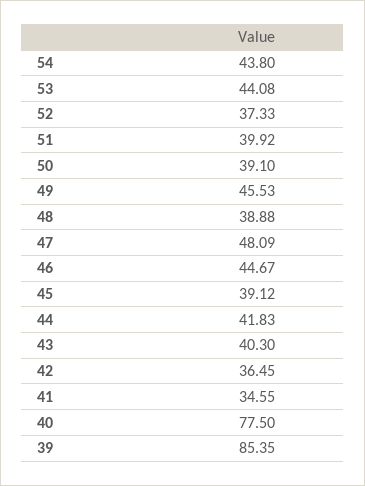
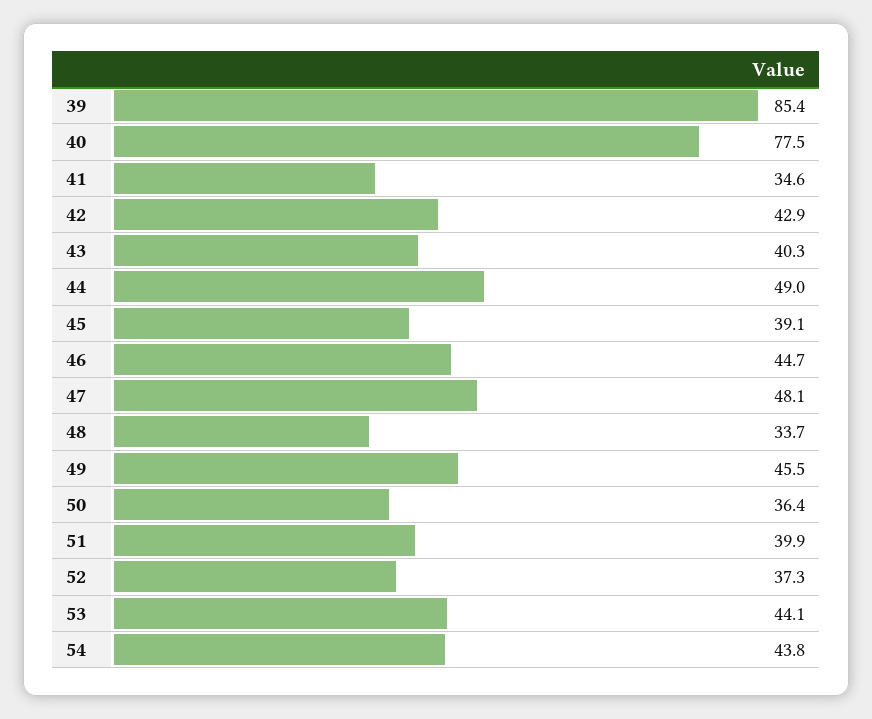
50: 39.1 -> 36.4
48: 38.88 -> 33.7
44: 41.83 -> 49
42: 36.45 -> 42.9

